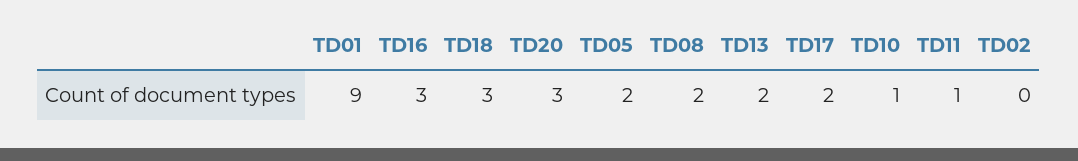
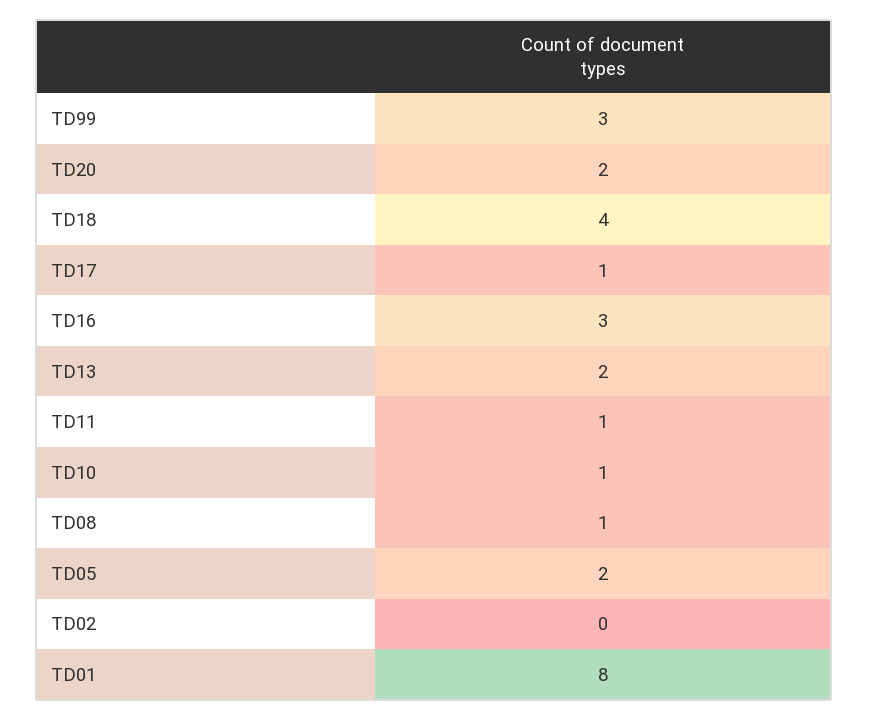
TD01: 9 -> 8
TD18: 3 -> 4
TD20: 3 -> 2
TD08: 2 -> 1
TD17: 2 -> 1
TD99: none -> 3

